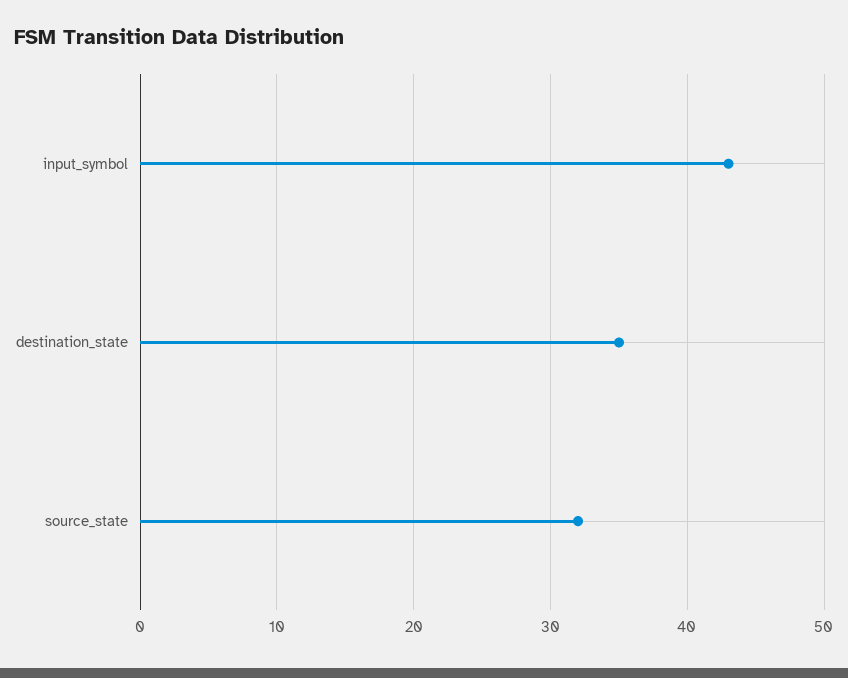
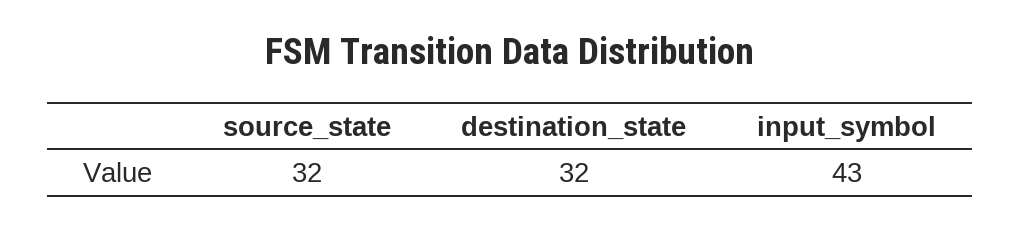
destination_state: 35 -> 32

